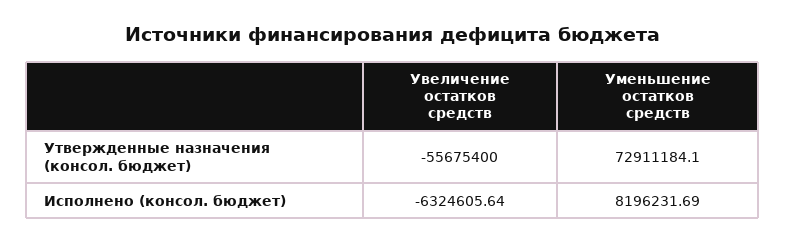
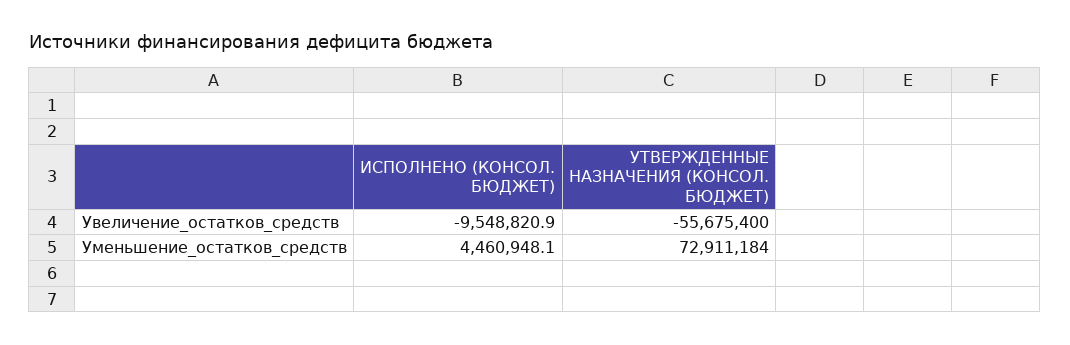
Увеличение остатков средств, Исполнено (консол. бюджет): -6324605.64 -> -9548820.9
Уменьшение остатков средств, Исполнено (консол. бюджет): 8196231.69 -> 4460948.1

